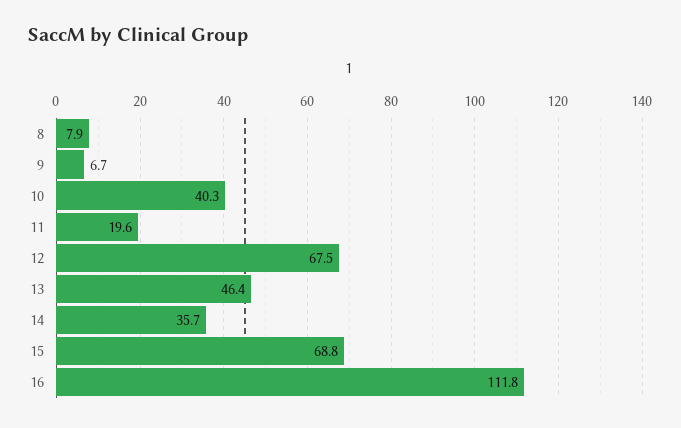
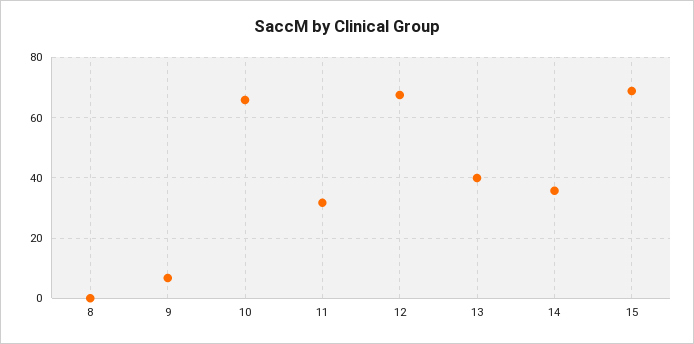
8: 7.9 -> 0
10: 40.3 -> 66
11: 19.6 -> 32
13: 46.4 -> 40
16: 111.8 -> none

